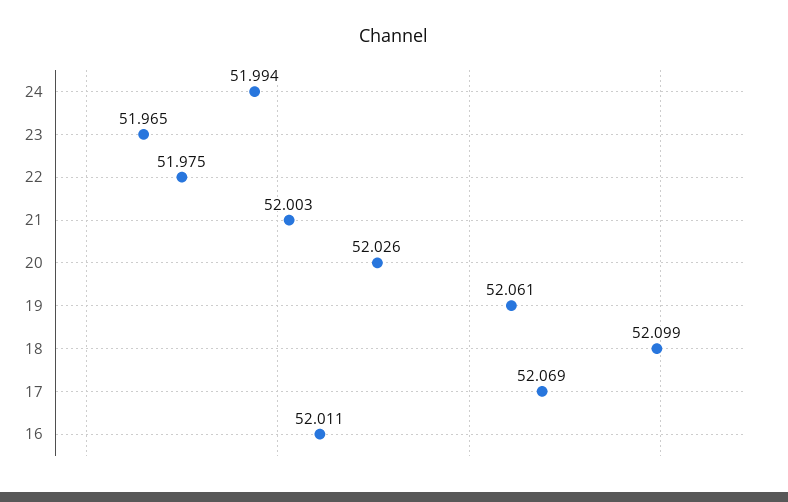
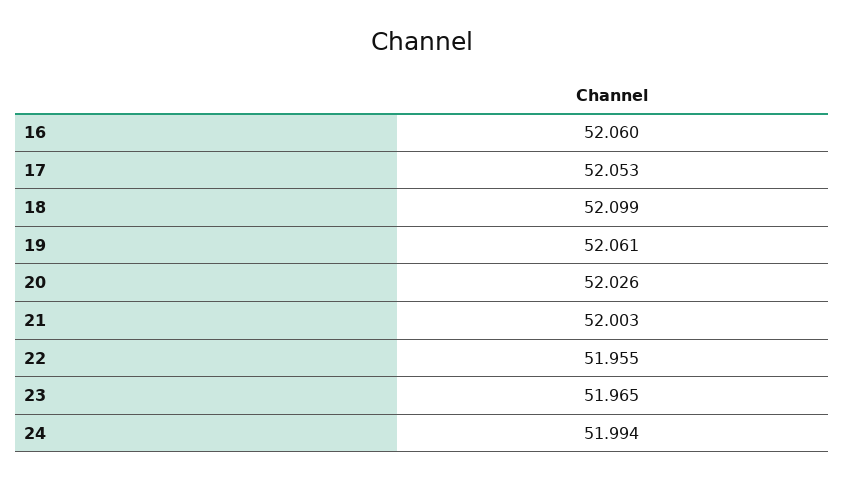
22: 51.975 -> 51.955
17: 52.069 -> 52.053
16: 52.011 -> 52.06

